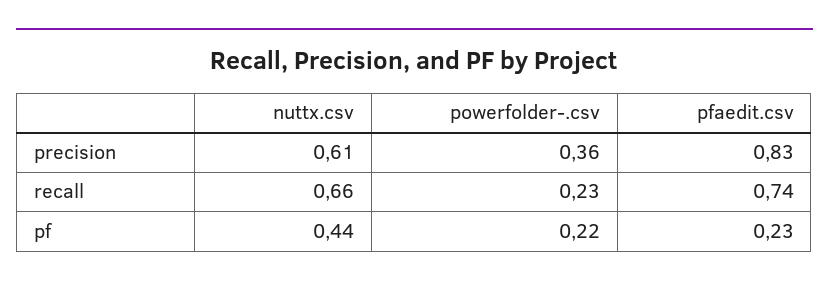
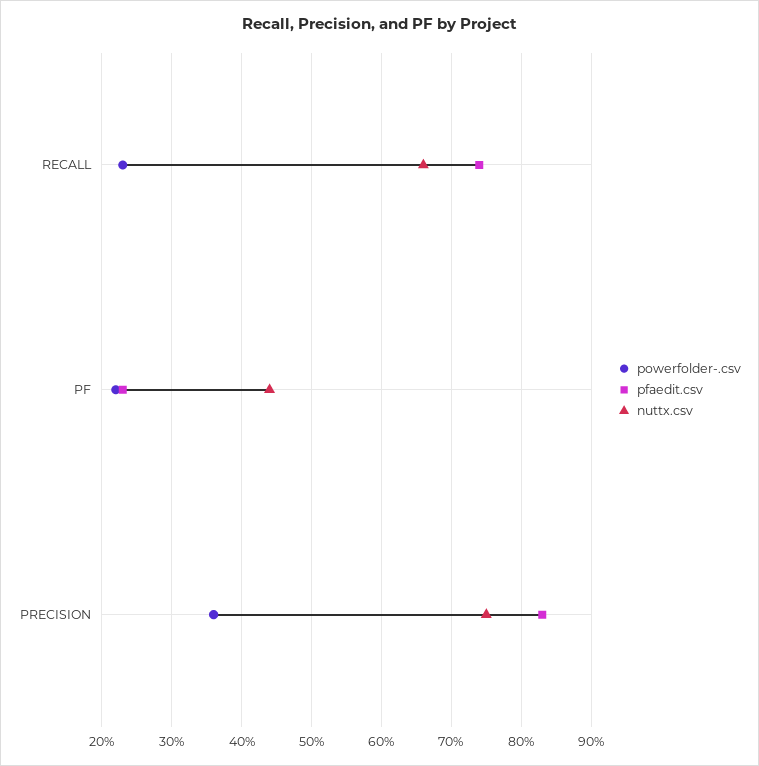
nuttx.csv, precision: 0.61 -> 0.75

